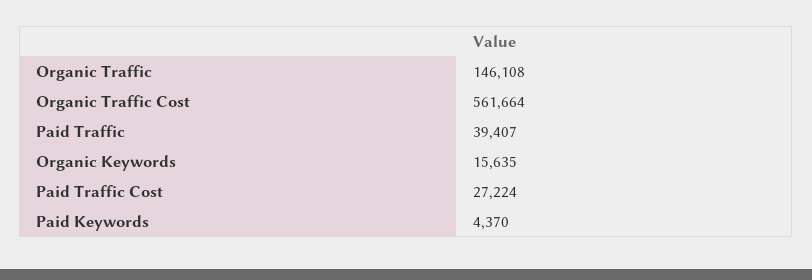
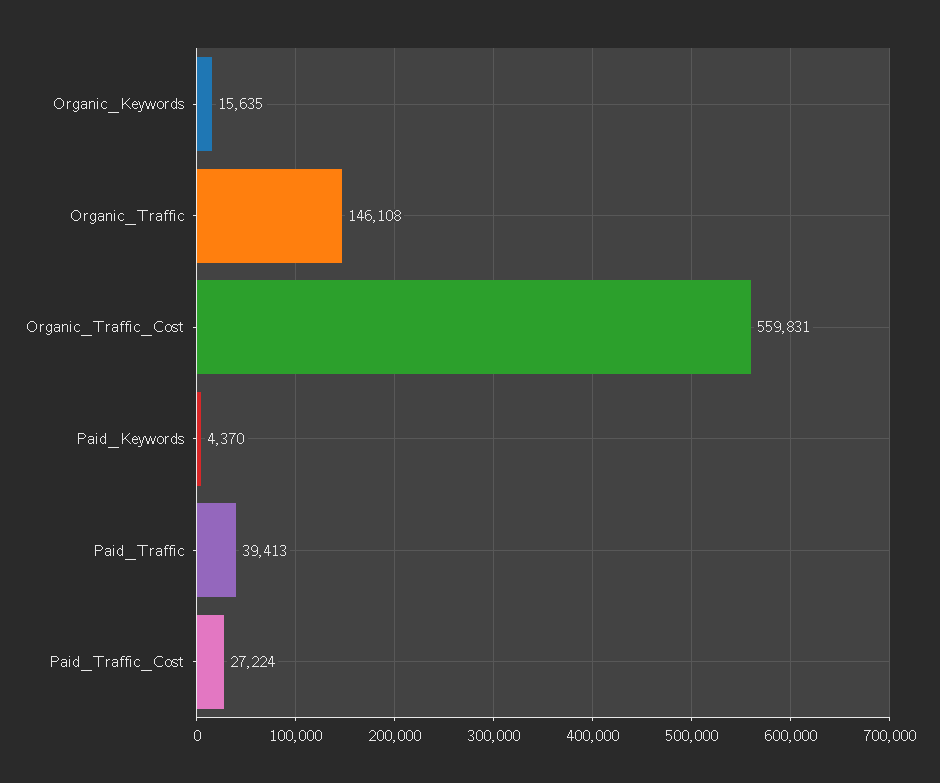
Organic Traffic Cost: 561664 -> 559831
Paid Traffic: 39407 -> 39413

